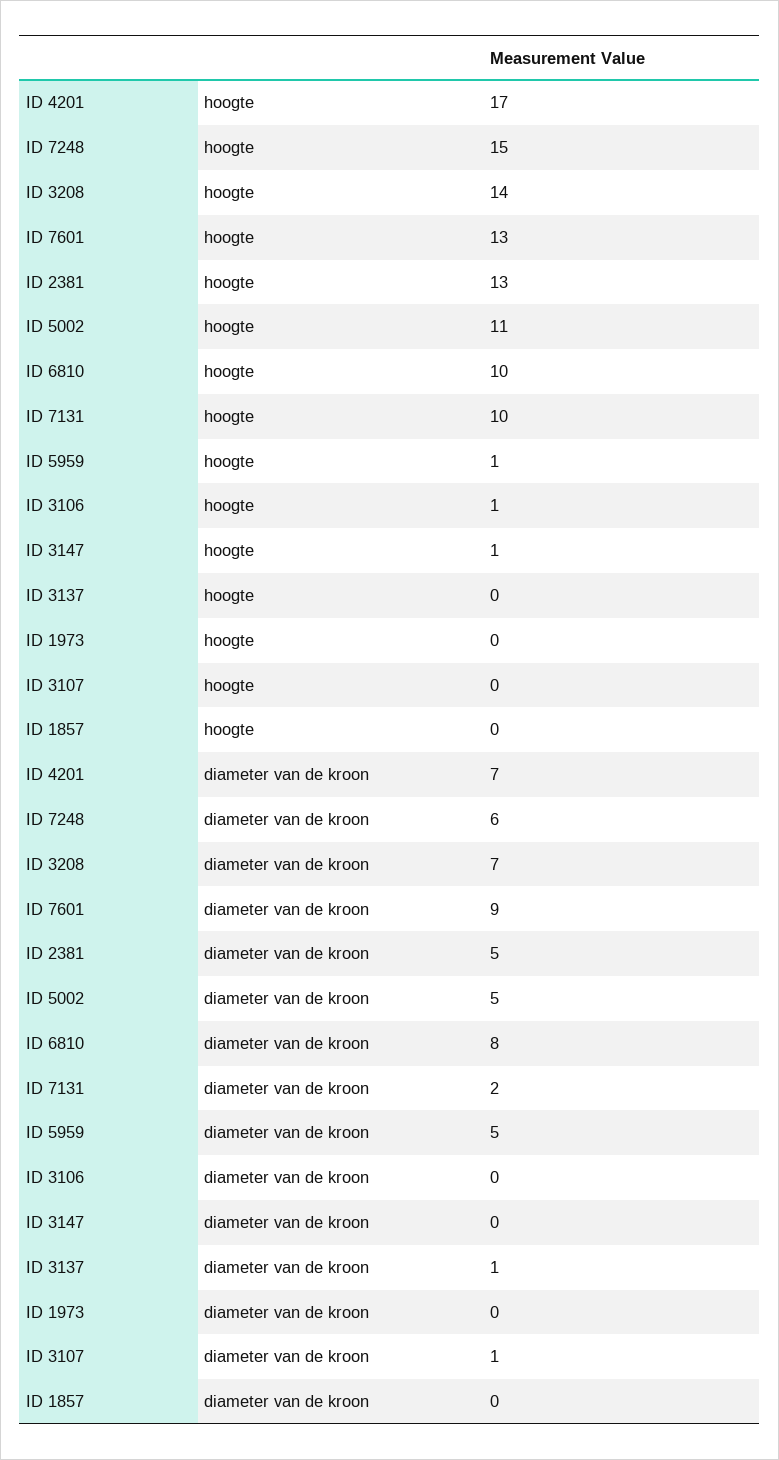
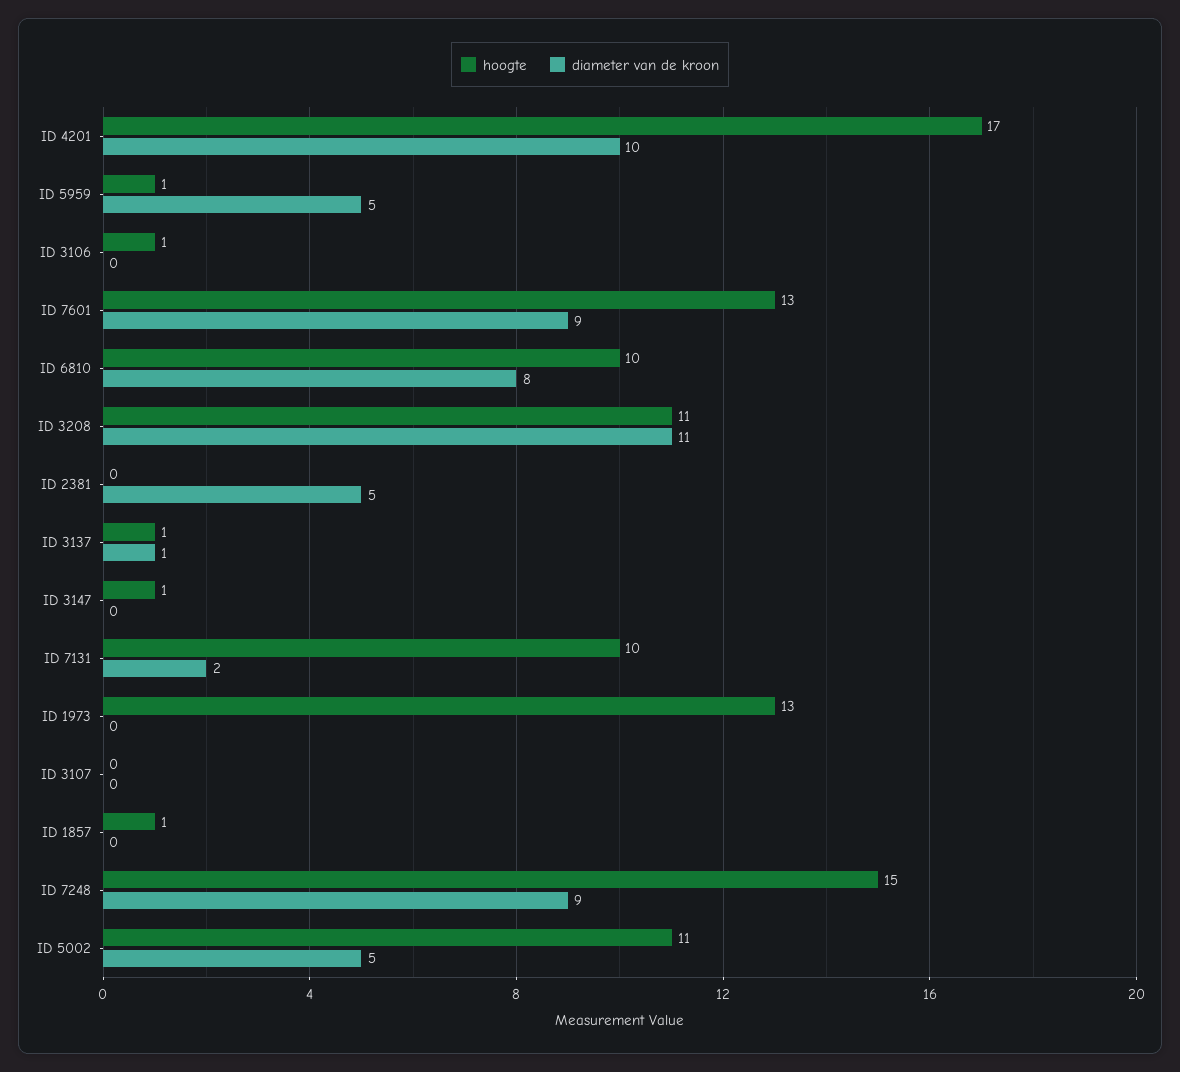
hoogte, ID 3208: 14 -> 11
hoogte, ID 2381: 13 -> 0
hoogte, ID 3137: 0 -> 1
hoogte, ID 1973: 0 -> 13
hoogte, ID 1857: 0 -> 1
diameter van de kroon, ID 4201: 7 -> 10
diameter van de kroon, ID 7248: 6 -> 9
diameter van de kroon, ID 3208: 7 -> 11
diameter van de kroon, ID 3107: 1 -> 0

